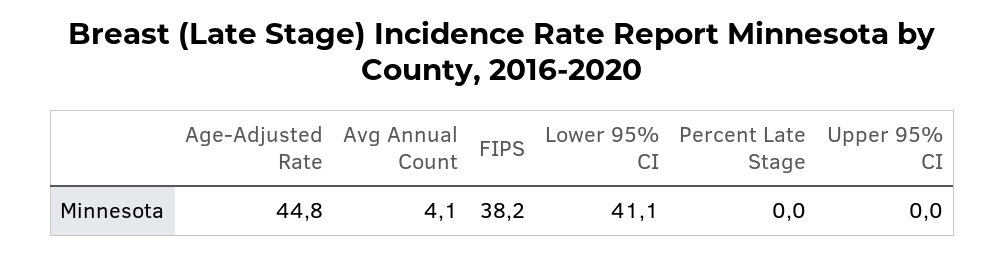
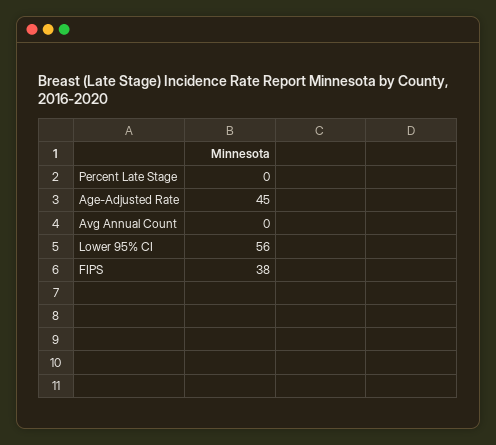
Avg Annual Count: 4.1 -> 0
Lower 95% CI: 41.1 -> 56
Upper 95% CI: 0 -> none

